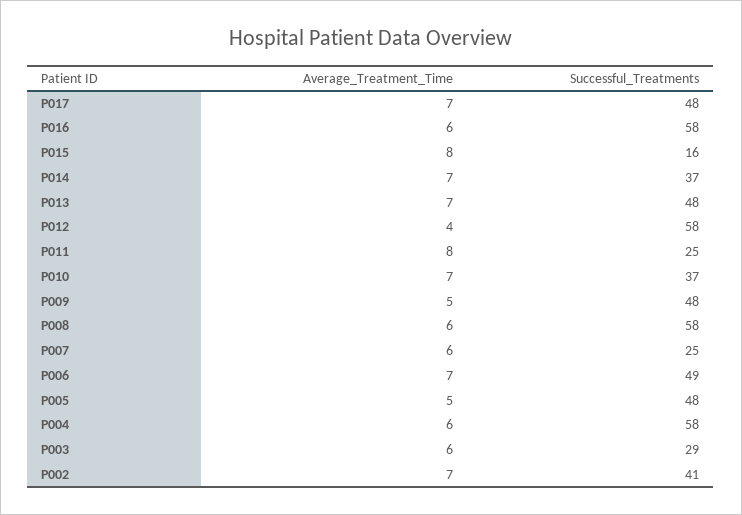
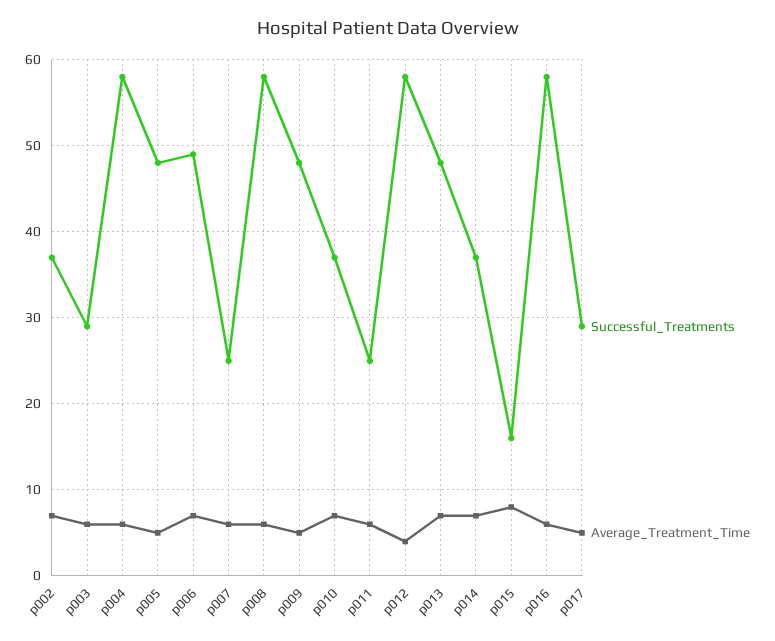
Average_Treatment_Time, P017: 7 -> 5
Successful_Treatments, P017: 48 -> 29
Average_Treatment_Time, P011: 8 -> 6
Successful_Treatments, P002: 41 -> 37

